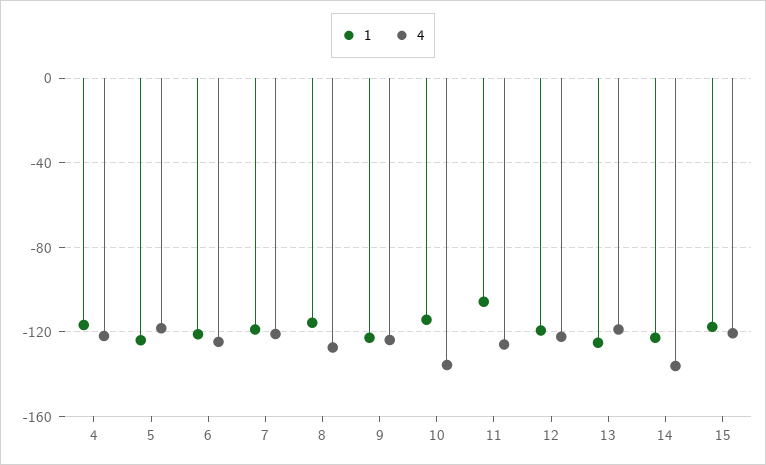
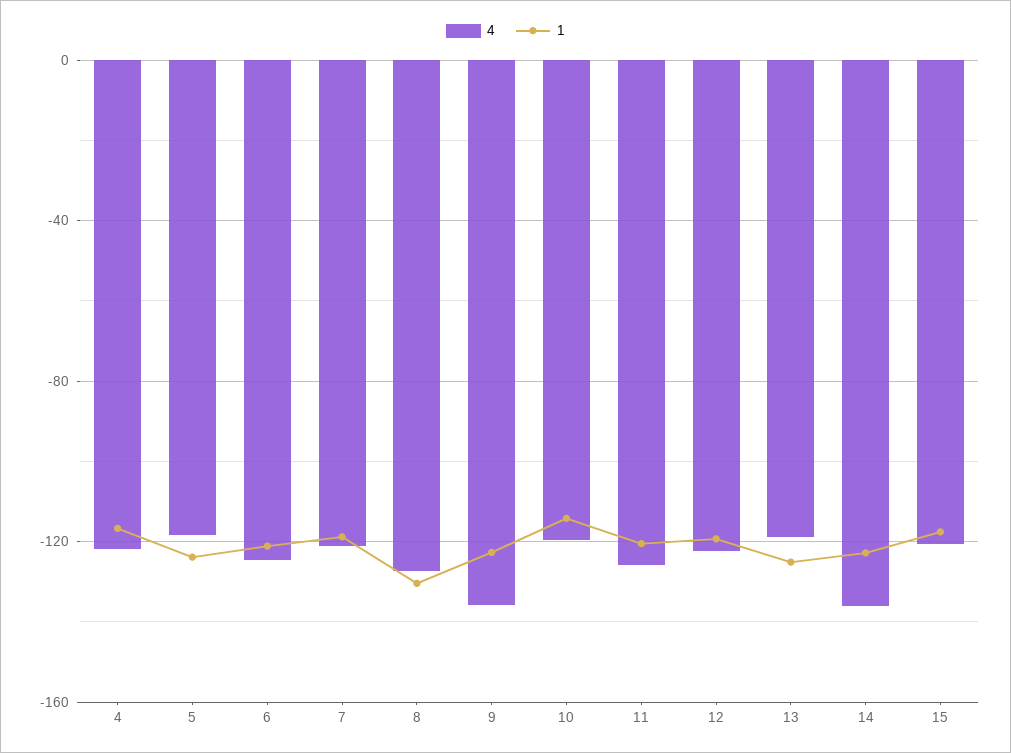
1, 8: -115 -> -130
4, 9: -125 -> -135
4, 10: -135 -> -120
1, 11: -105 -> -120

